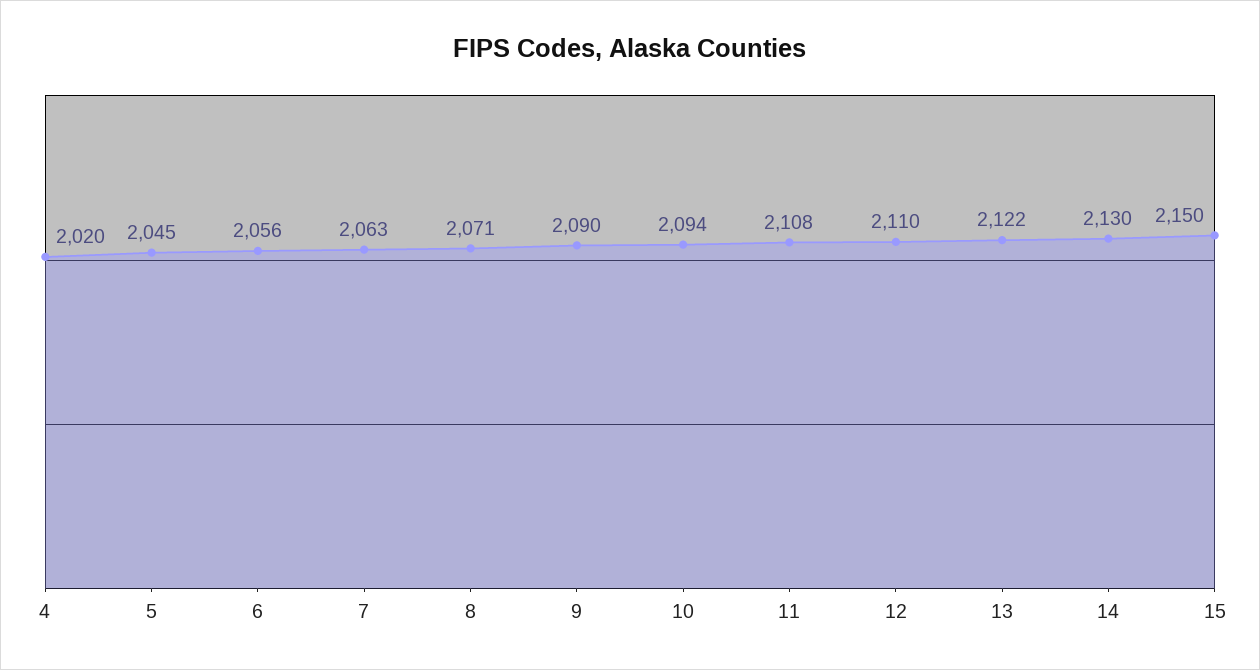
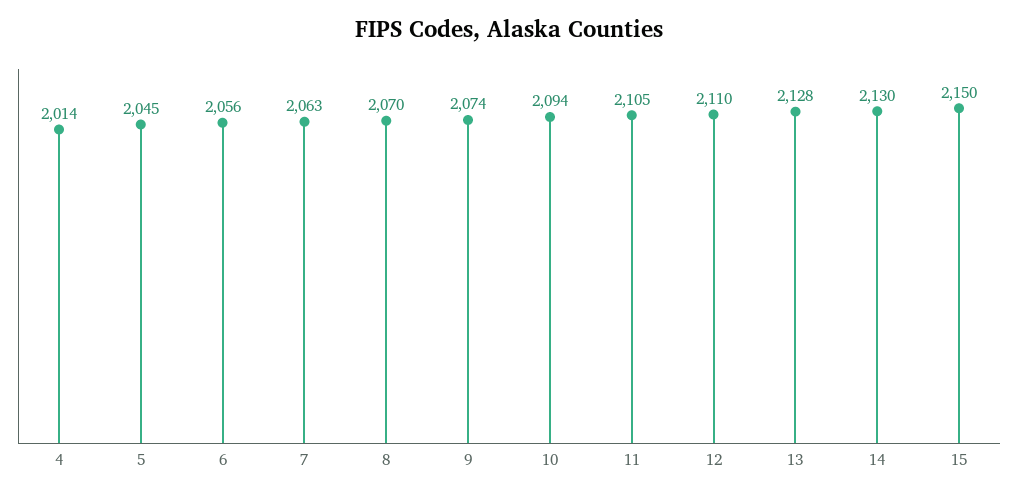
4: 2020 -> 2014
8: 2071 -> 2070
9: 2090 -> 2074
11: 2108 -> 2105
13: 2122 -> 2128

